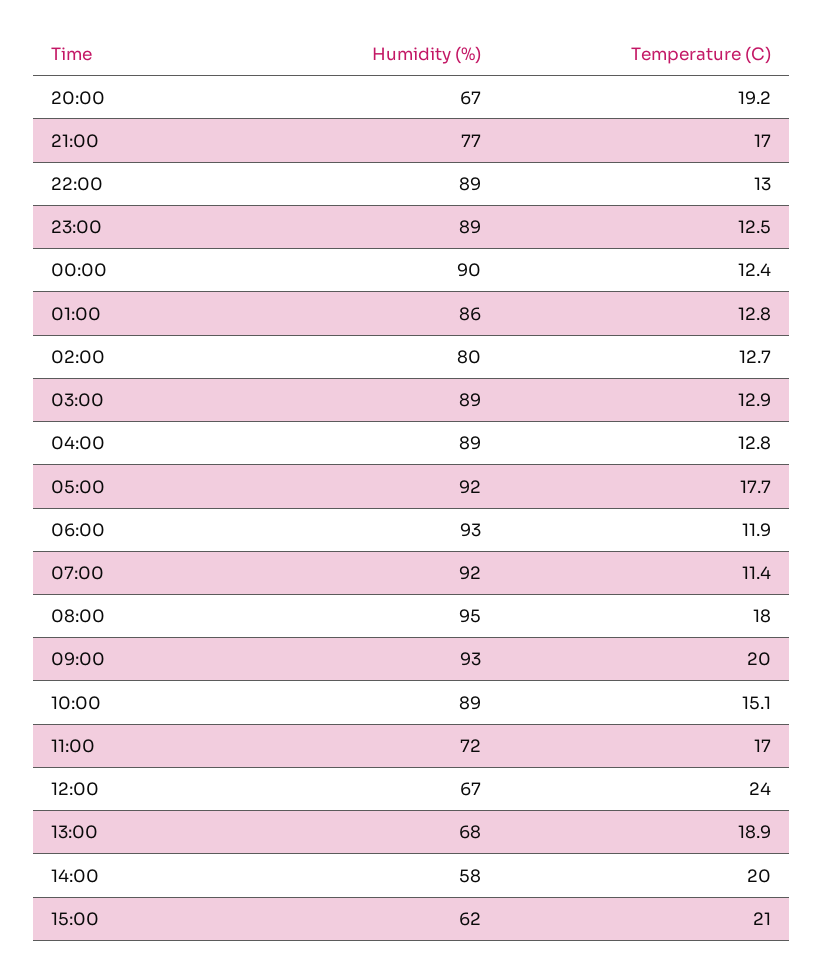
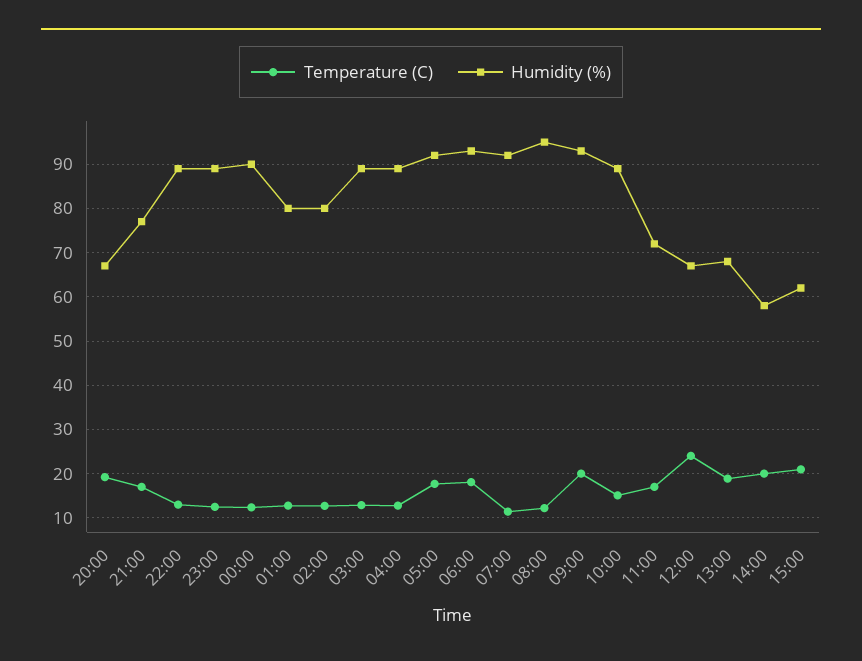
Humidity (%), 01:00: 86 -> 80
Temperature (C), 06:00: 11.9 -> 18
Temperature (C), 08:00: 18 -> 12

